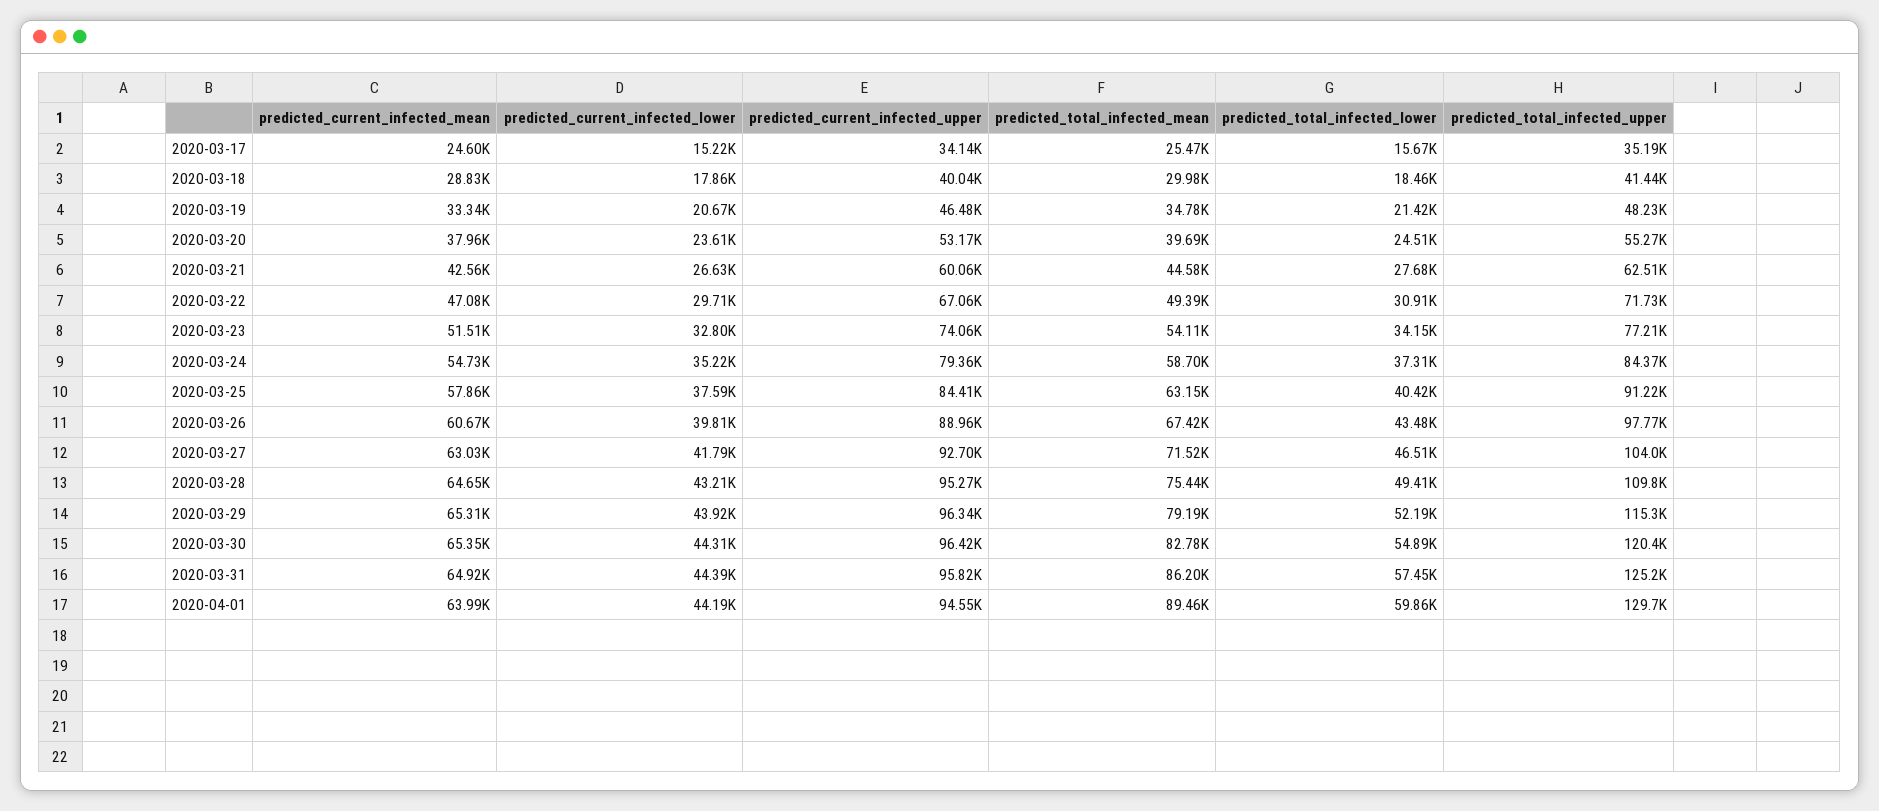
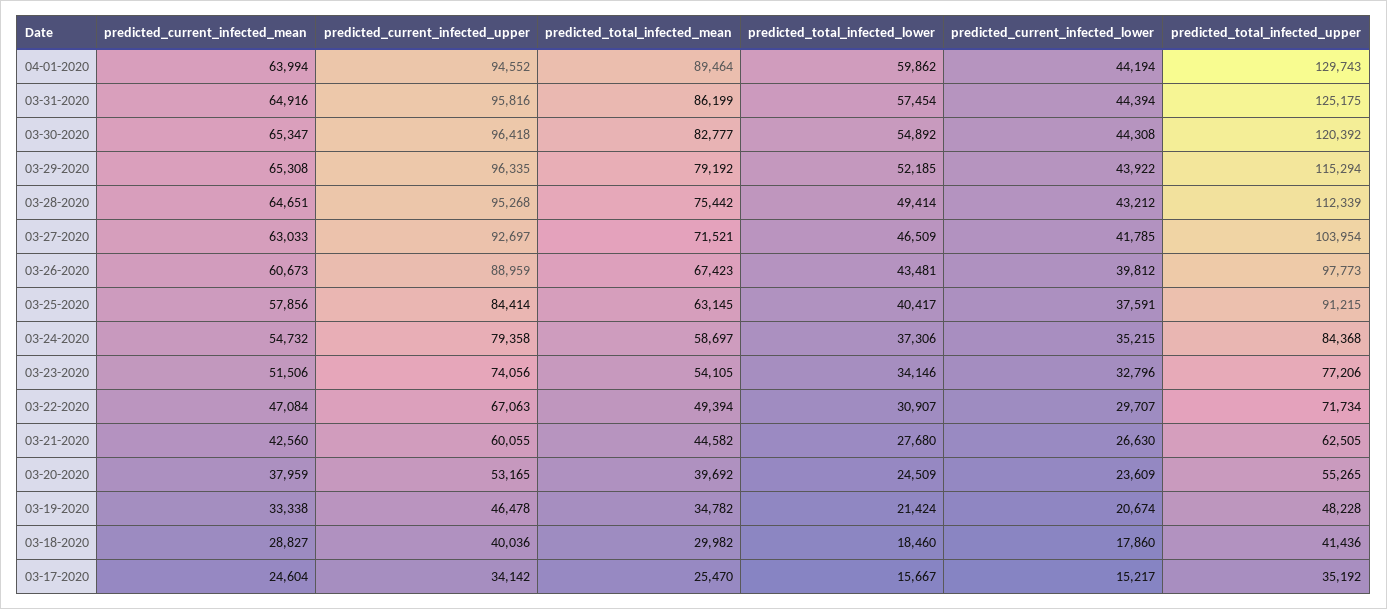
predicted_total_infected_upper, 2020-03-28: 109800 -> 112339

